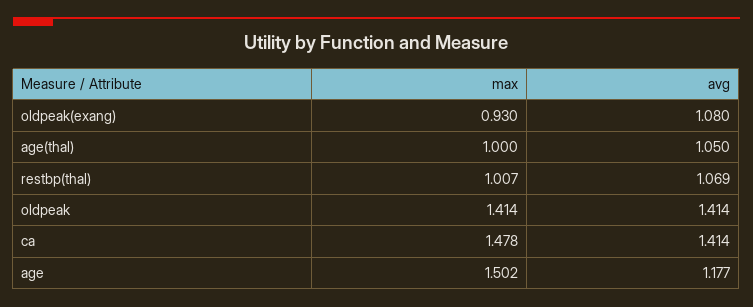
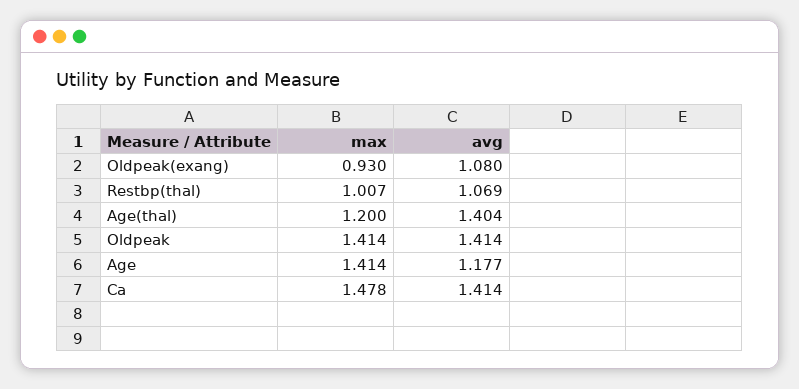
max, age(thal): 1 -> 1.2
avg, age(thal): 1.05 -> 1.404
max, age: 1.502 -> 1.414

